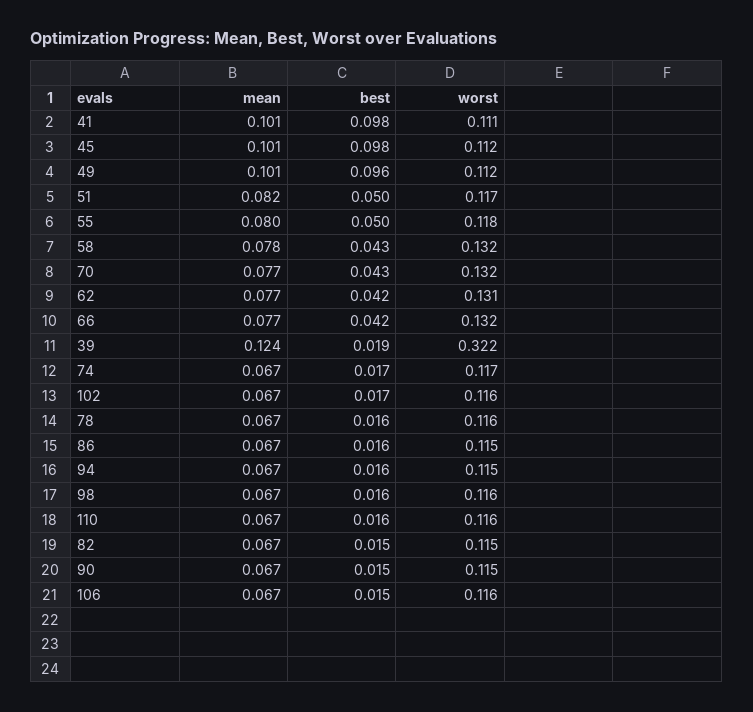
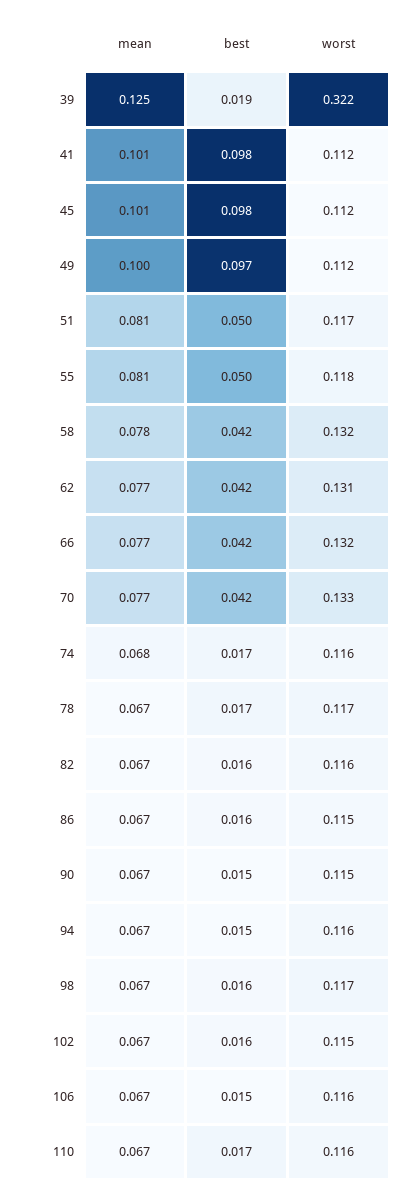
worst, 41: 0.111 -> 0.112
mean, 49: 0.101 -> 0.1
best, 49: 0.096 -> 0.097
mean, 51: 0.082 -> 0.081
mean, 55: 0.08 -> 0.081
best, 58: 0.043 -> 0.042
best, 70: 0.043 -> 0.042
worst, 70: 0.132 -> 0.133
mean, 39: 0.124 -> 0.125
mean, 74: 0.067 -> 0.068
worst, 74: 0.117 -> 0.116
best, 102: 0.017 -> 0.016
worst, 102: 0.116 -> 0.115
best, 78: 0.016 -> 0.017
worst, 78: 0.116 -> 0.117
best, 94: 0.016 -> 0.015
worst, 94: 0.115 -> 0.116
worst, 98: 0.116 -> 0.117
best, 110: 0.016 -> 0.017
best, 82: 0.015 -> 0.016
worst, 82: 0.115 -> 0.116

